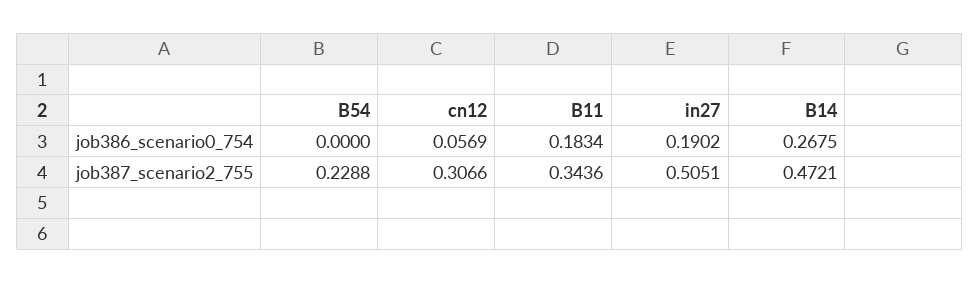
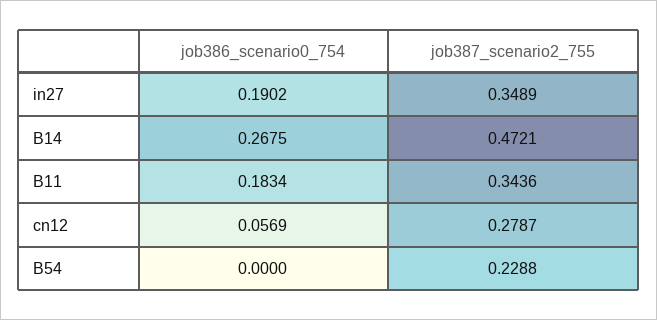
cn12, job387_scenario2_755: 0.3066 -> 0.2787
in27, job387_scenario2_755: 0.5051 -> 0.3489

